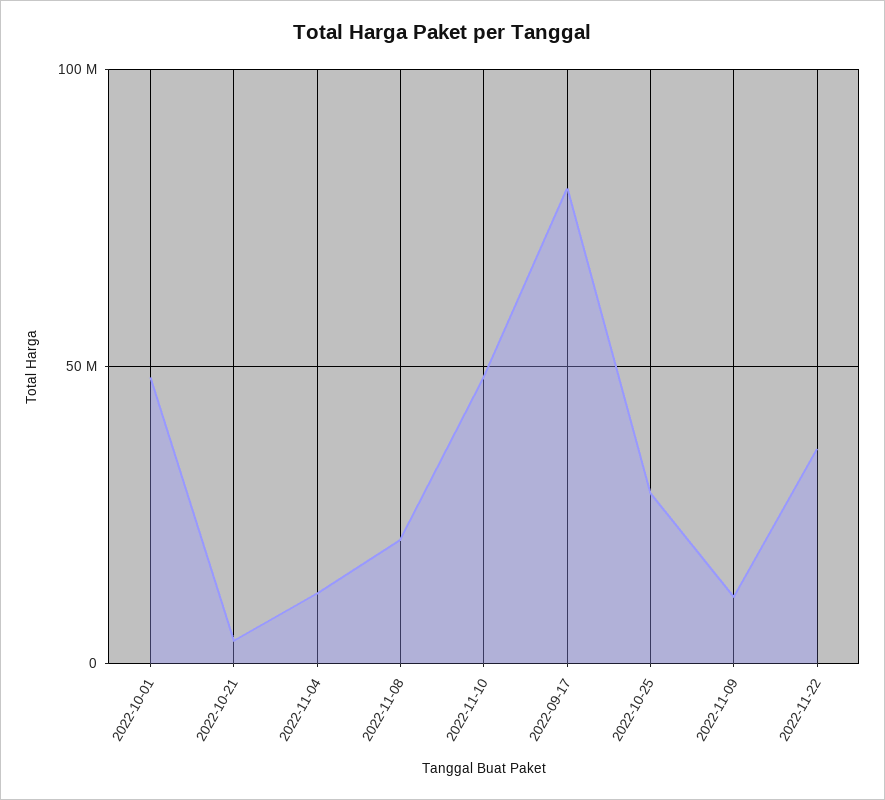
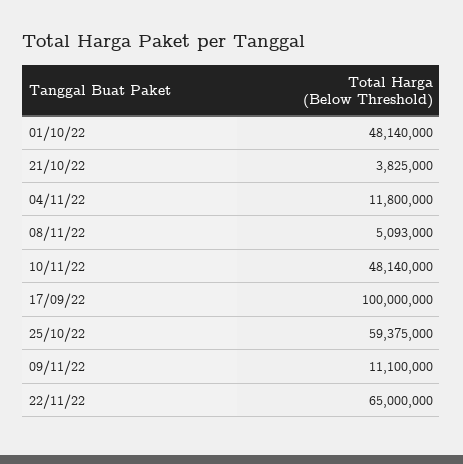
2022-11-08: 20000000 -> 5093000
2022-09-17: 80000000 -> 100000000
2022-10-25: 30000000 -> 59375000
2022-11-22: 35000000 -> 65000000

